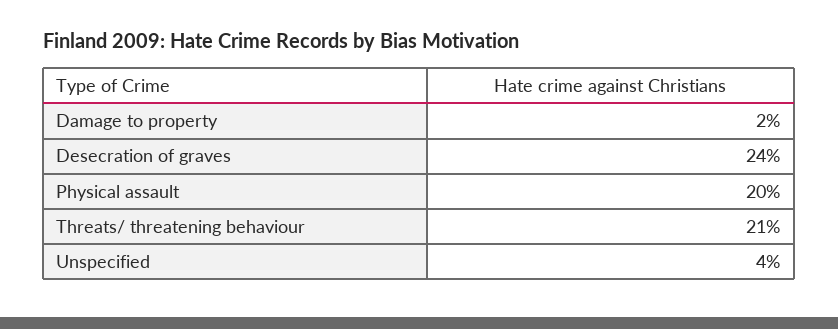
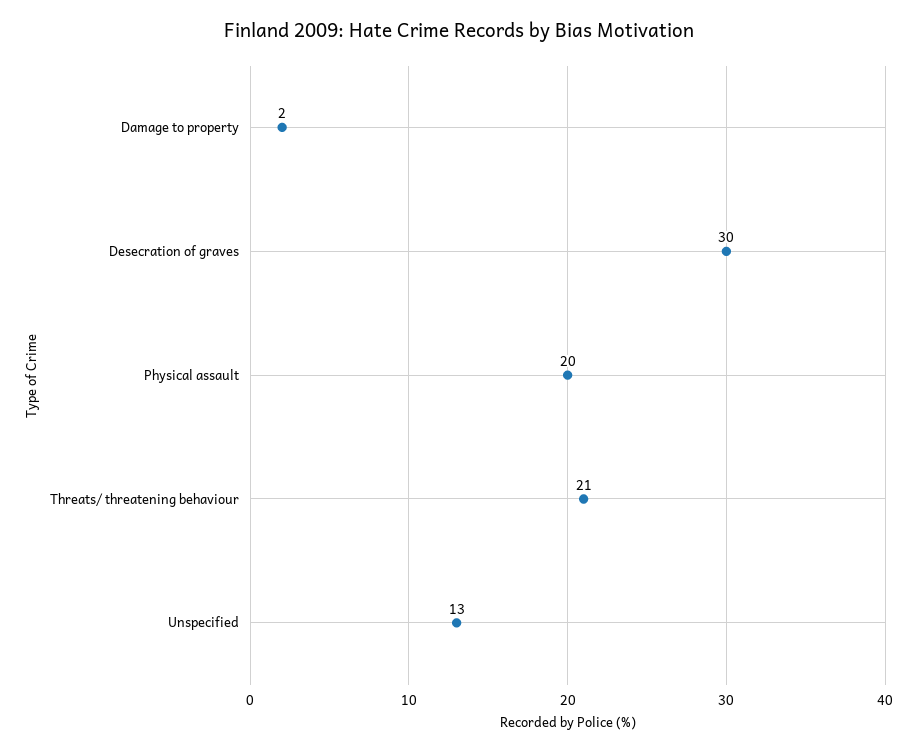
Desecration of graves: 24 -> 30
Unspecified: 4 -> 13

